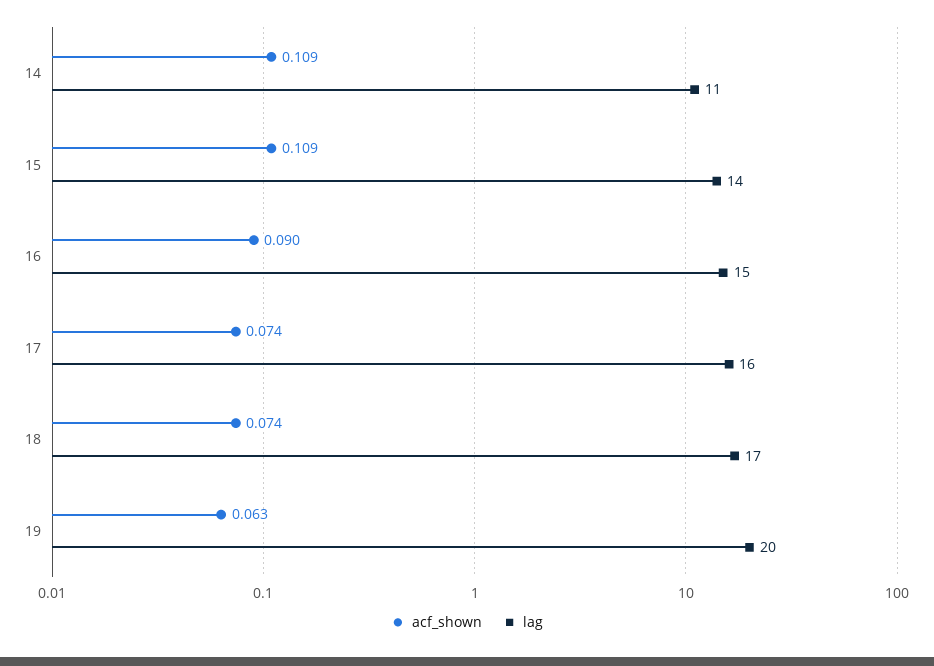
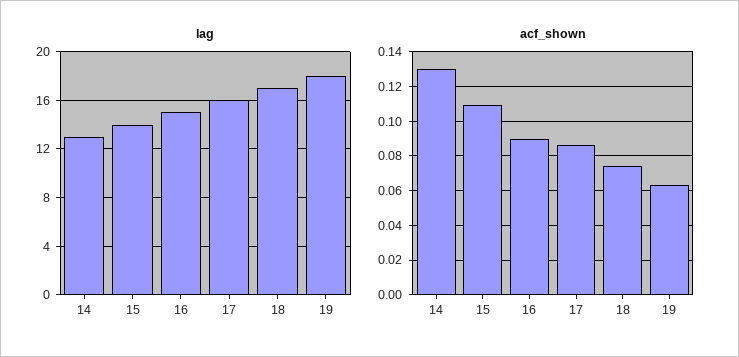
acf_shown, 14: 0.109 -> 0.13
lag, 14: 11 -> 13
acf_shown, 17: 0.074 -> 0.085
lag, 19: 20 -> 18

